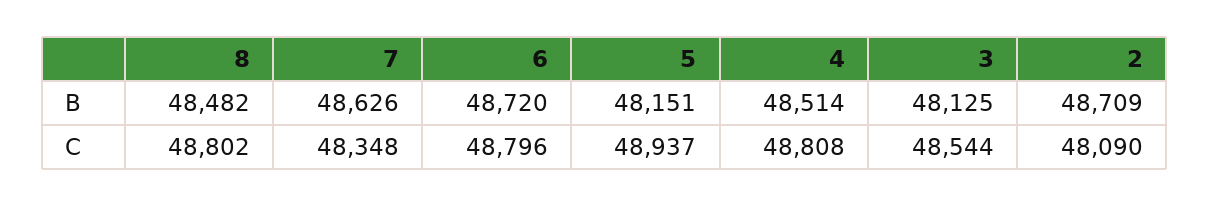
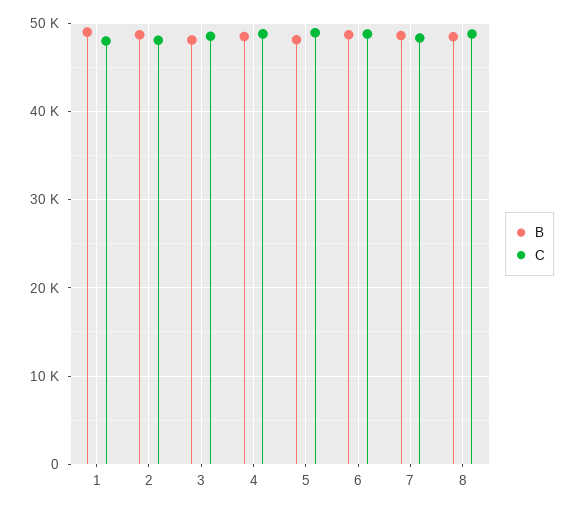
B, 1: none -> 49000
C, 1: none -> 48000

